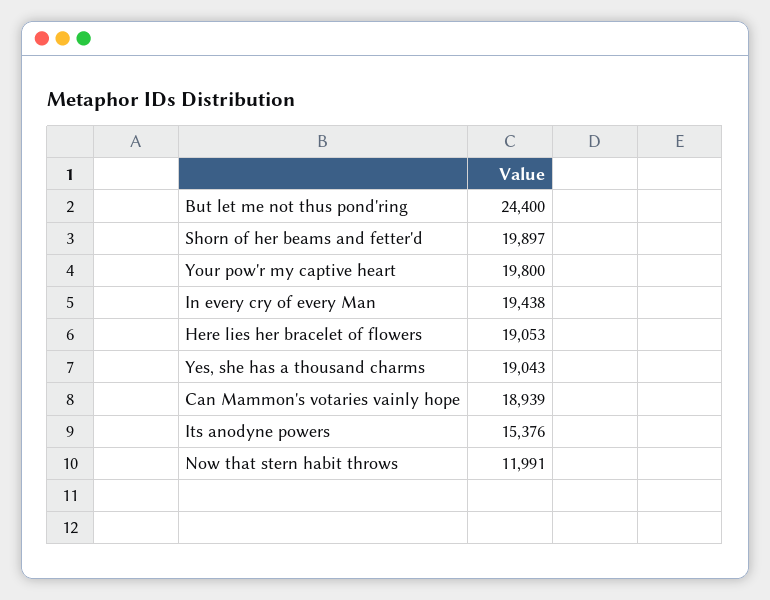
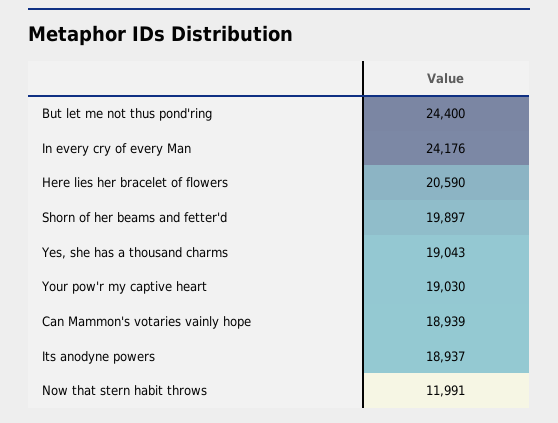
Your pow'r my captive heart: 19800 -> 19030
In every cry of every Man: 19438 -> 24176
Here lies her bracelet of flowers: 19053 -> 20590
Its anodyne powers: 15376 -> 18937

